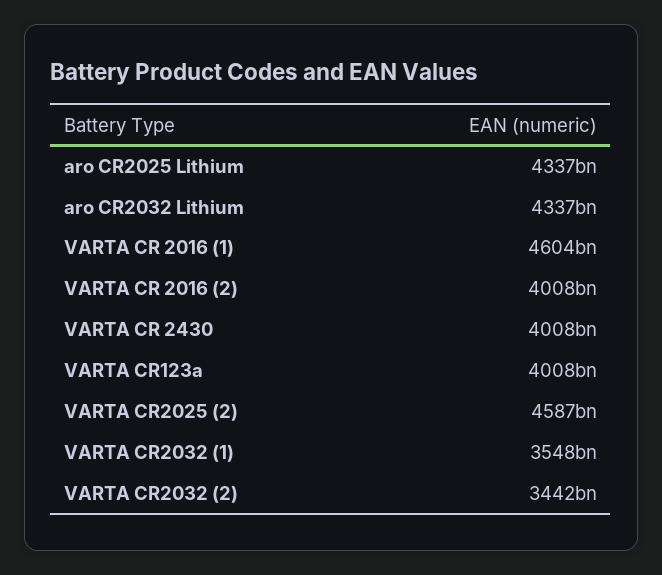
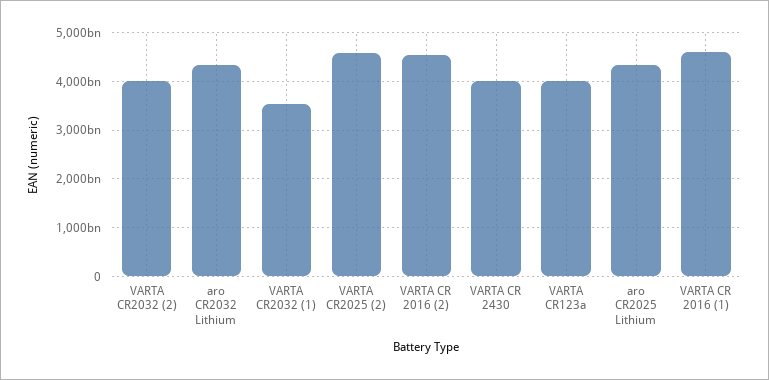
VARTA CR 2016 (2): 4008000000000 -> 4600000000000
VARTA CR2032 (2): 3442000000000 -> 4000000000000

